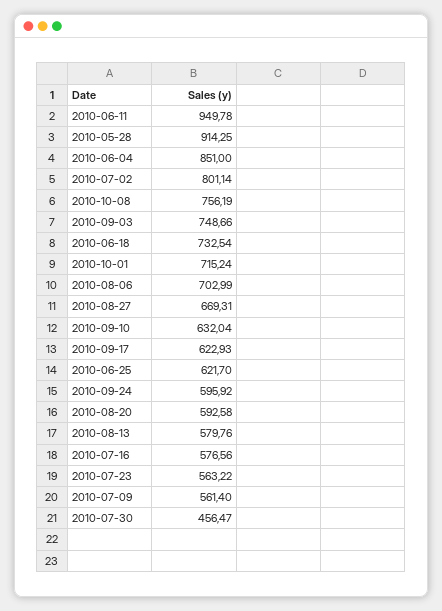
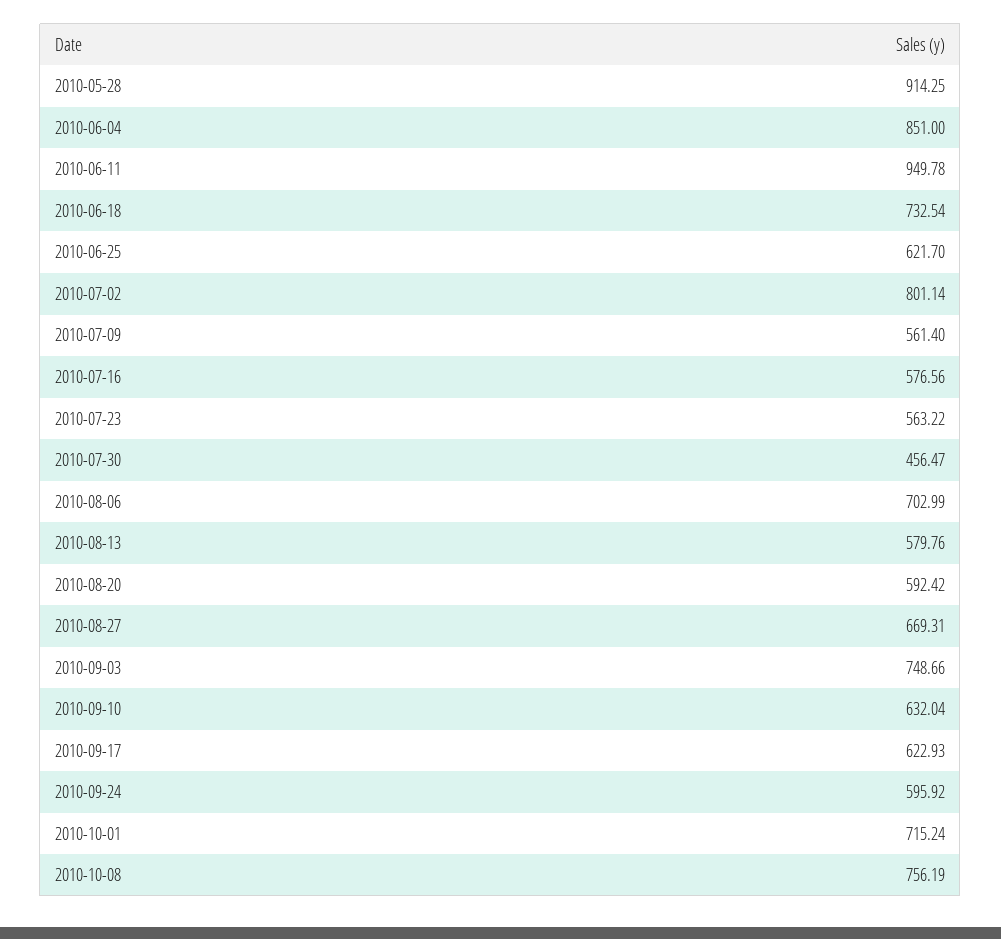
2010-08-20: 592.58 -> 592.42

